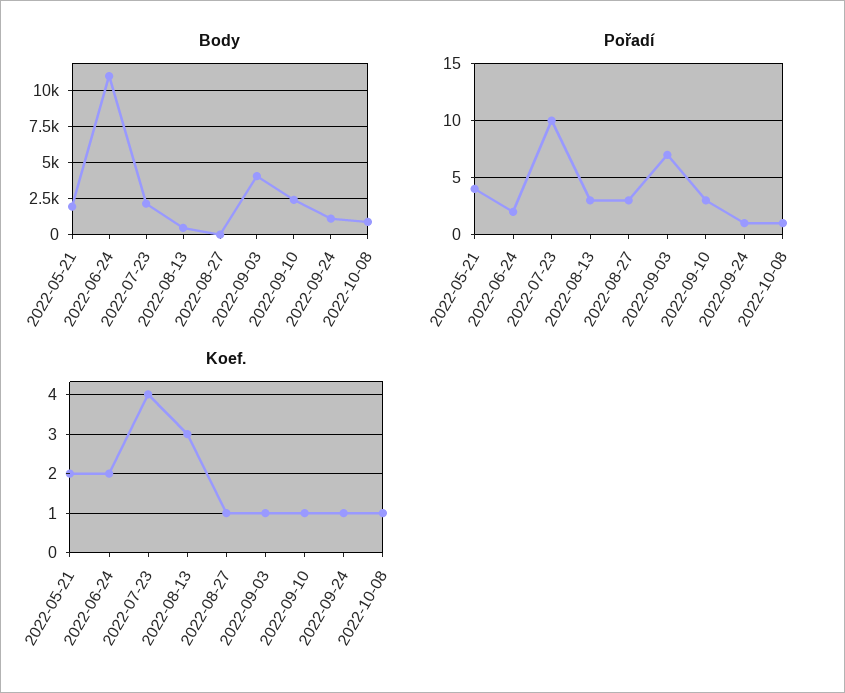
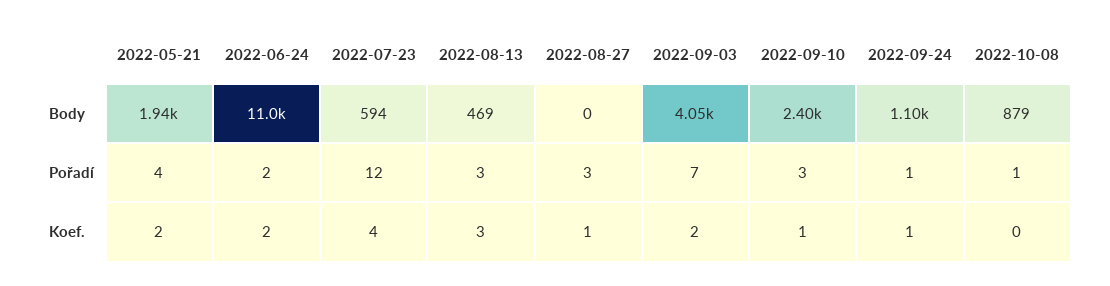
Body, 2022-07-23: 2000 -> 594
Pořadí, 2022-07-23: 10 -> 12
Koef., 2022-09-03: 1 -> 2
Koef., 2022-10-08: 1 -> 0

